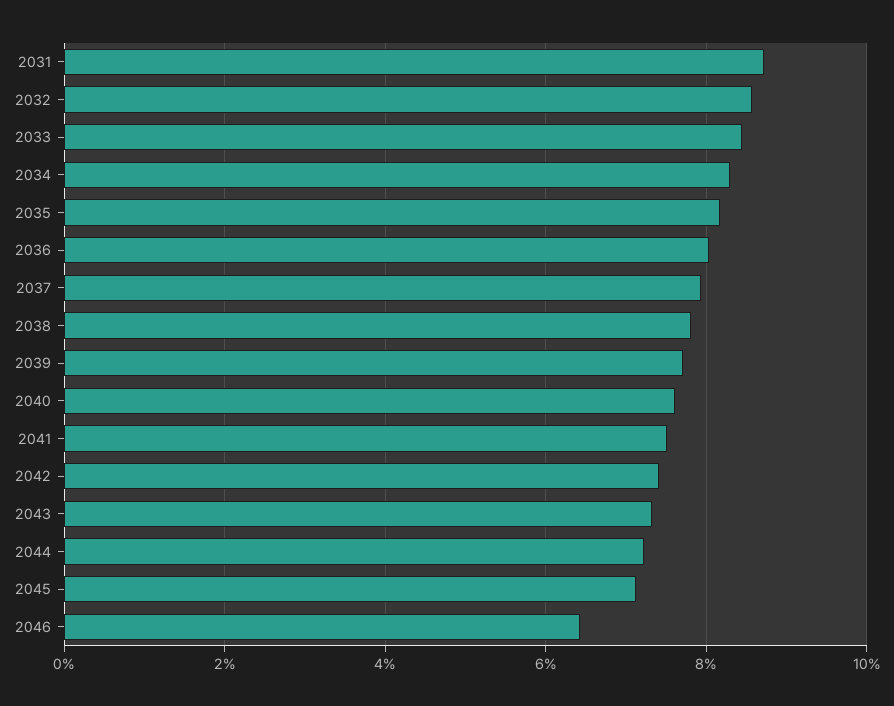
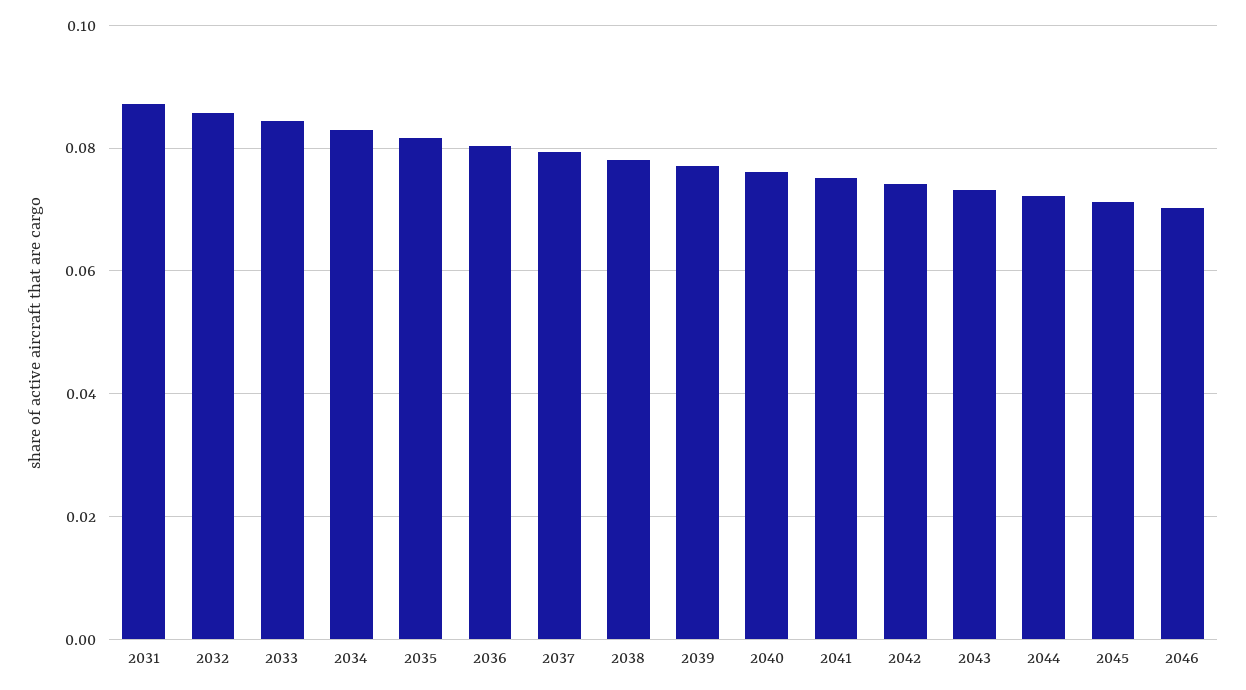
2046: 0.064 -> 0.07

